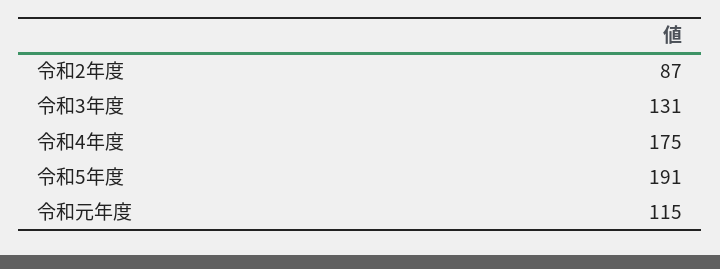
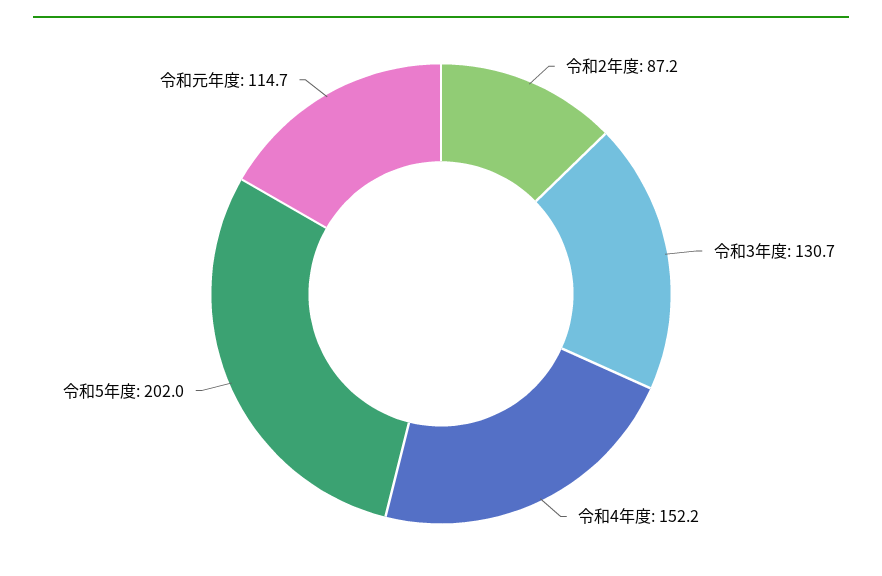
令和4年度: 175 -> 152.2
令和5年度: 191 -> 202

